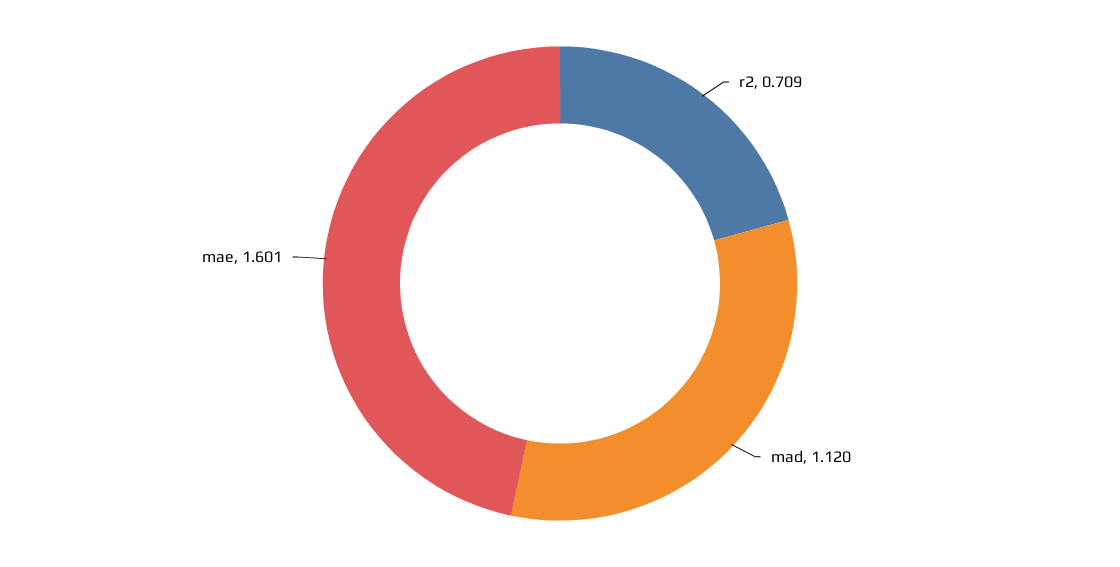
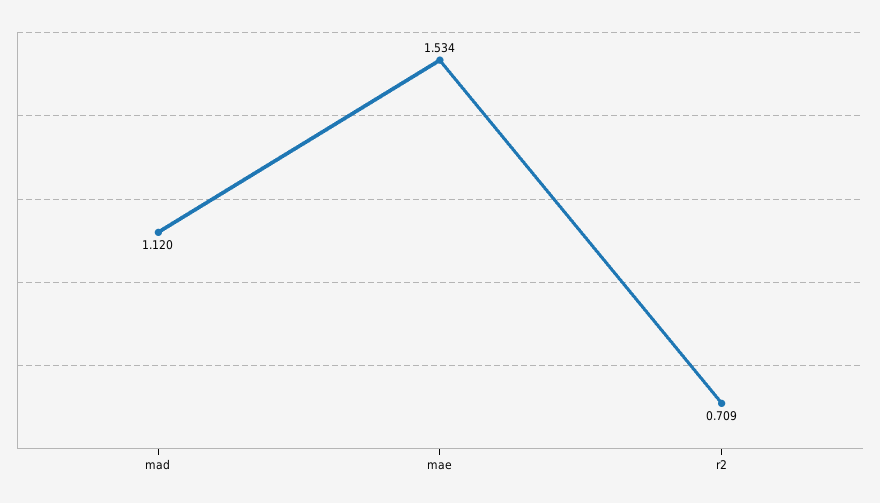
mae: 1.601 -> 1.534

